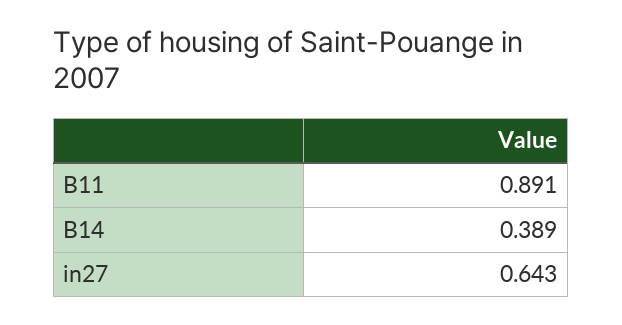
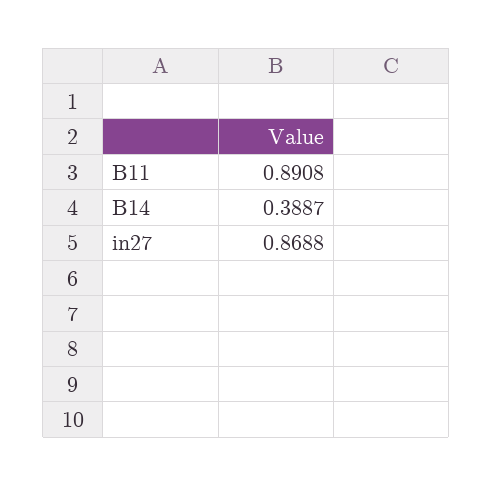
in27: 0.643 -> 0.8688

